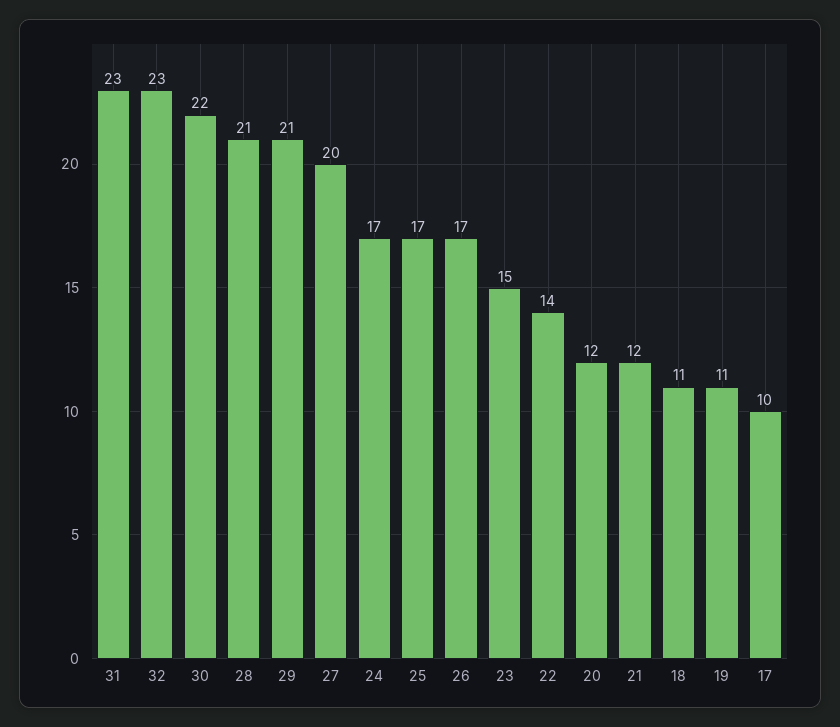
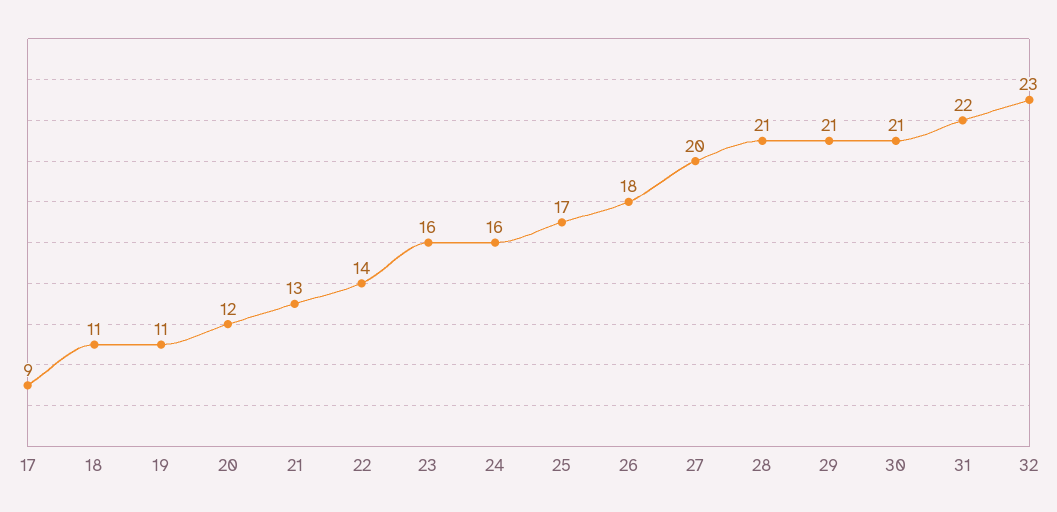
31: 23 -> 22
30: 22 -> 21
24: 17 -> 16
26: 17 -> 18
23: 15 -> 16
21: 12 -> 13
17: 10 -> 9

